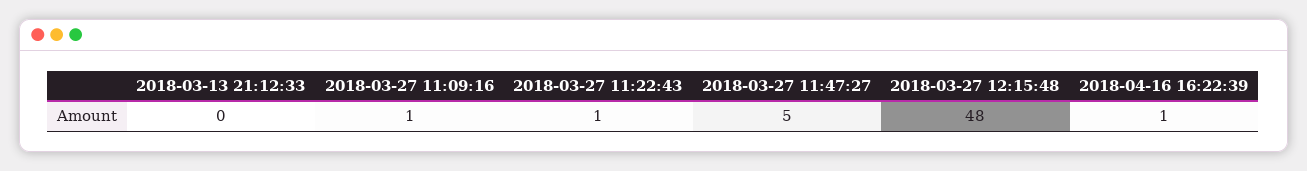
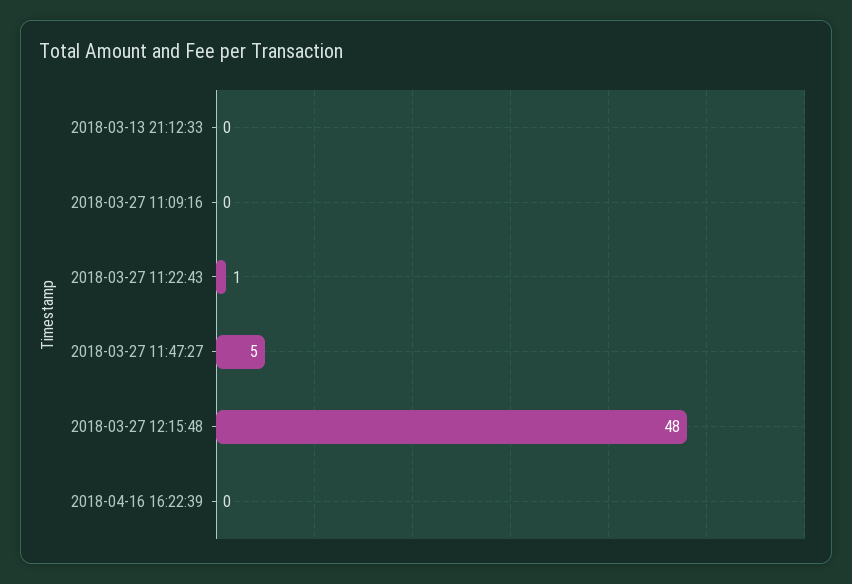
2018-03-27 11:09:16: 1 -> 0
2018-04-16 16:22:39: 1 -> 0

